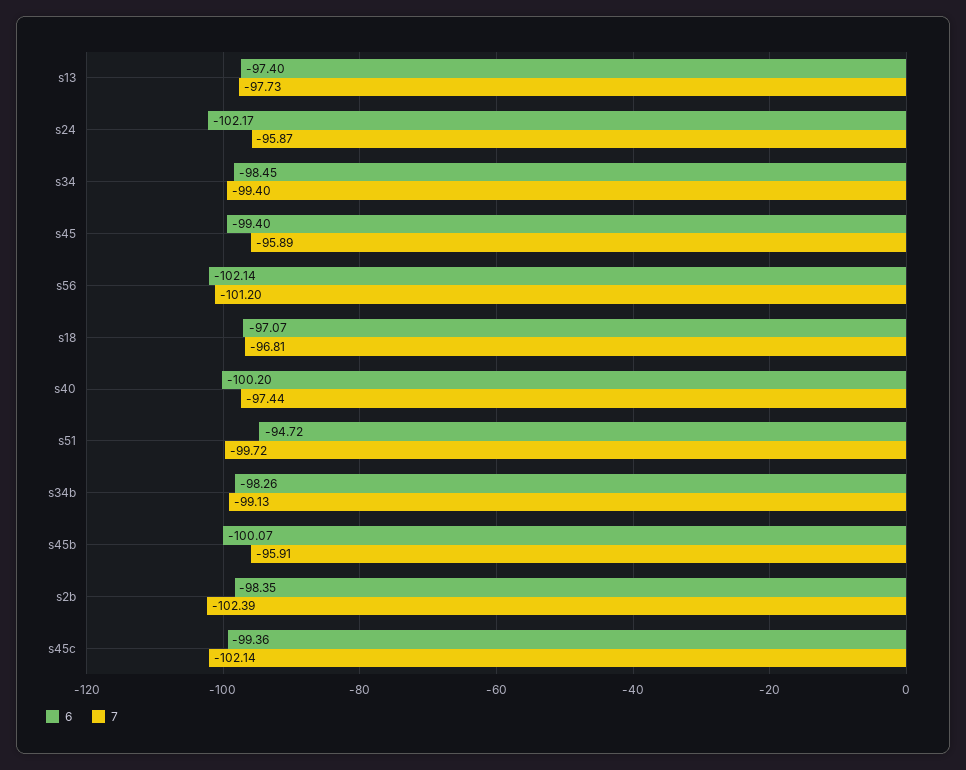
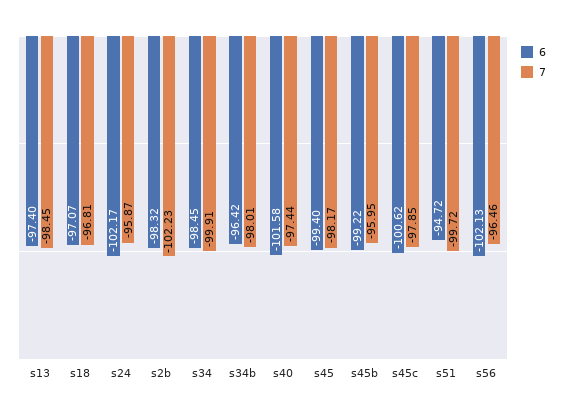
7, s13: -97.73 -> -98.45
7, s34: -99.4 -> -99.91
7, s45: -95.89 -> -98.17
6, s56: -102.14 -> -102.13
7, s56: -101.2 -> -96.46
6, s40: -100.2 -> -101.58
6, s34b: -98.26 -> -96.42
7, s34b: -99.13 -> -98.01
6, s45b: -100.07 -> -99.22
7, s45b: -95.91 -> -95.95
6, s2b: -98.35 -> -98.32
7, s2b: -102.39 -> -102.23
6, s45c: -99.36 -> -100.62
7, s45c: -102.14 -> -97.85

